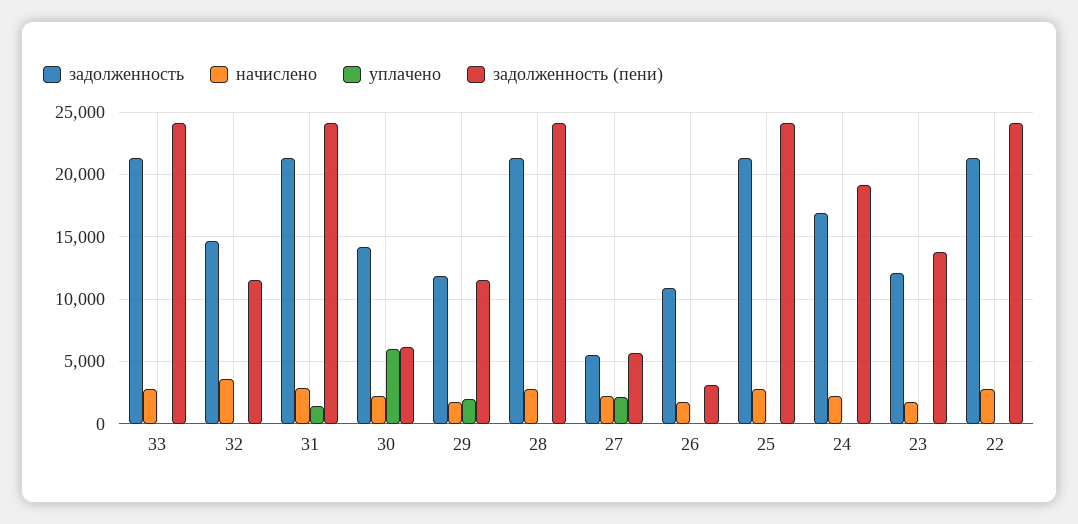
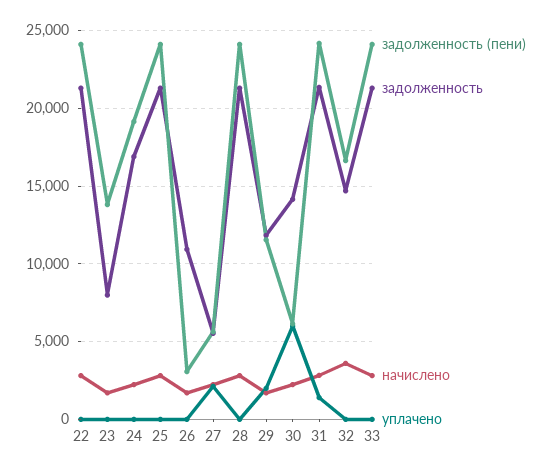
задолженность (пени), 32: 11500 -> 16500
задолженность, 23: 12000 -> 8000

